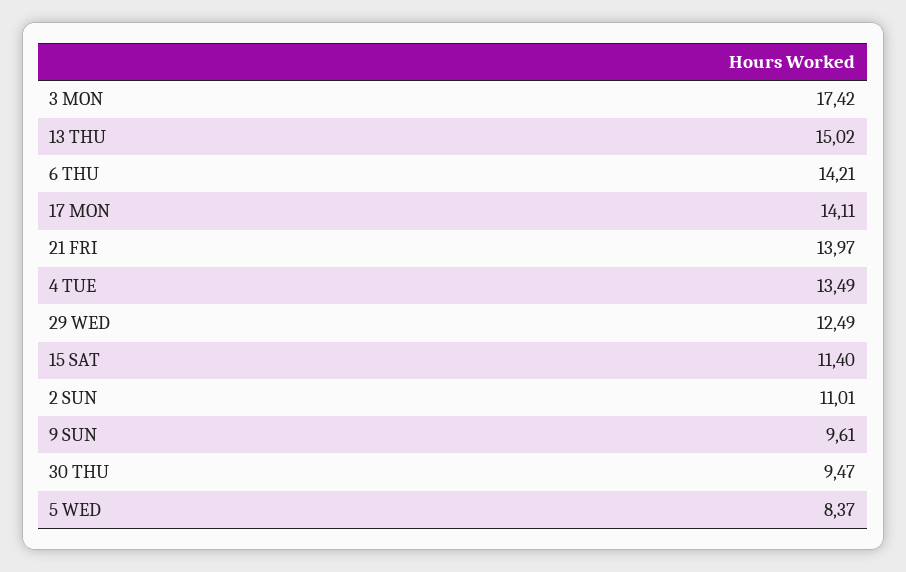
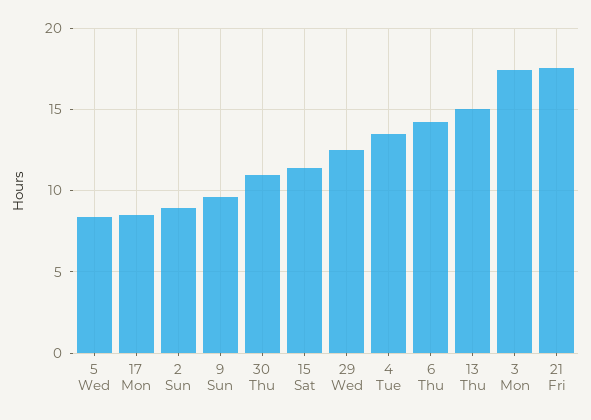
17 MON: 14.11 -> 8.5
21 FRI: 13.97 -> 17.5
2 SUN: 11.01 -> 9
30 THU: 9.47 -> 11

